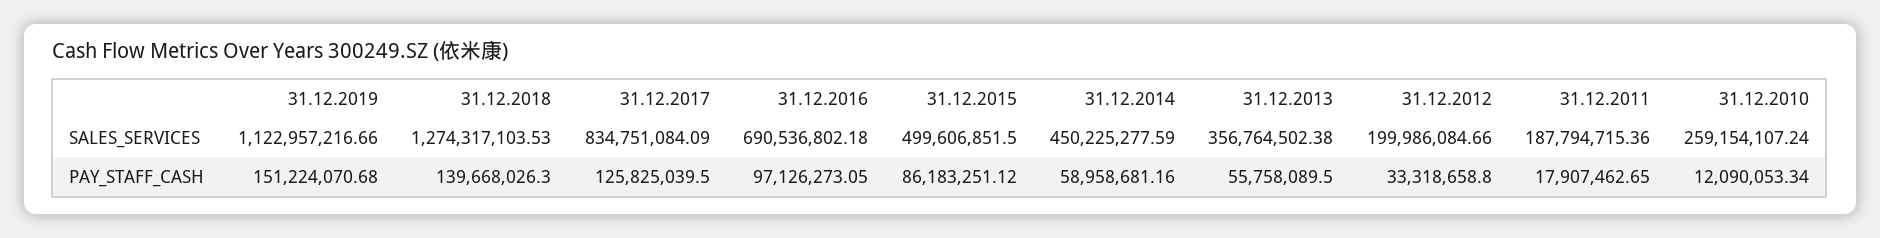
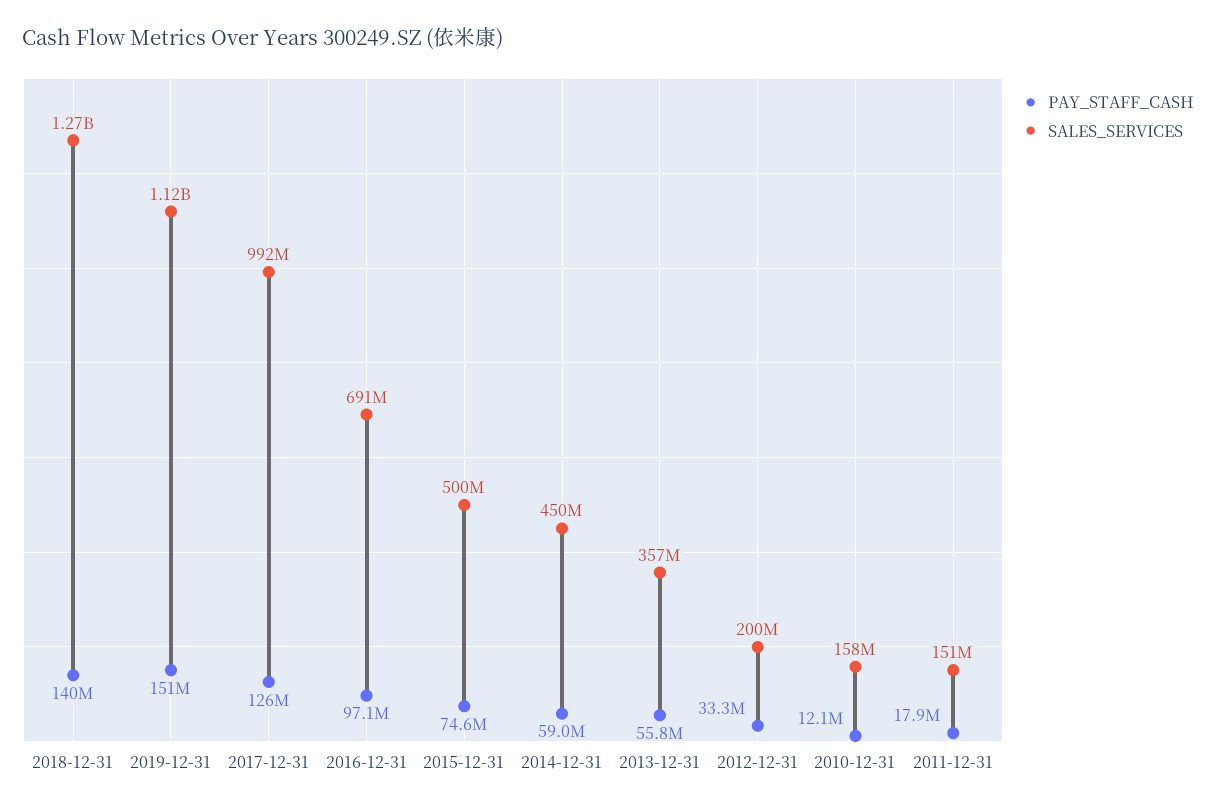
SALES_SERVICES, 31.12.2017: 834751084.09 -> 992000000
SALES_SERVICES, 31.12.2011: 187794715.36 -> 151000000
SALES_SERVICES, 31.12.2010: 259154107.24 -> 158000000
PAY_STAFF_CASH, 31.12.2015: 86183251.12 -> 74600000

